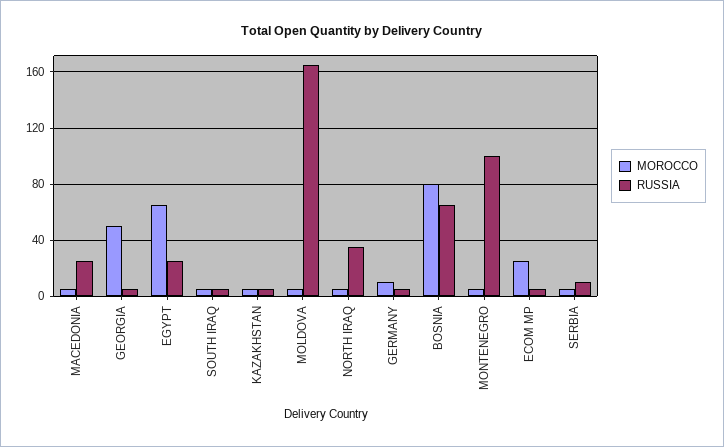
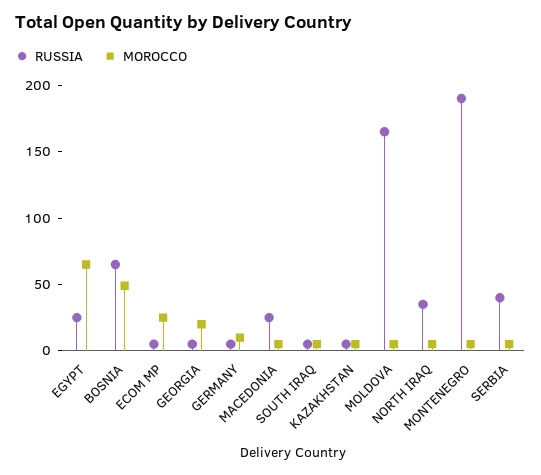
MOROCCO, GEORGIA: 50 -> 20
MOROCCO, BOSNIA: 80 -> 50
RUSSIA, MONTENEGRO: 100 -> 190
RUSSIA, SERBIA: 10 -> 40

